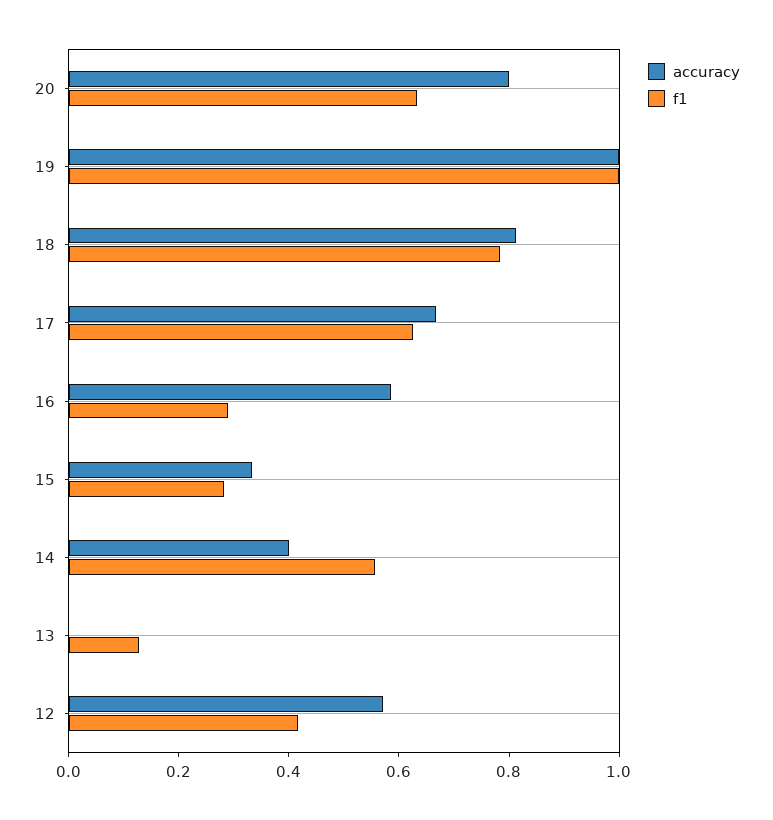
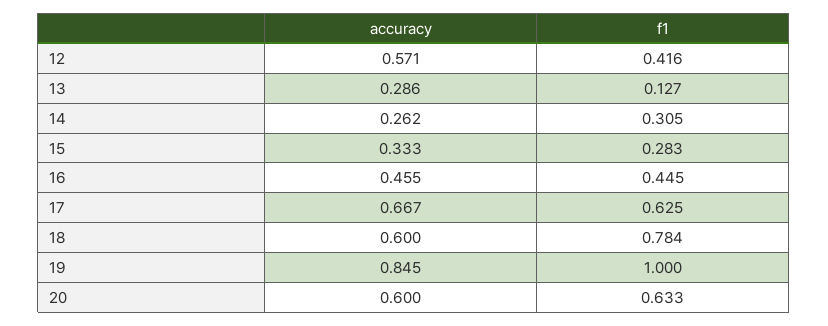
accuracy, 20: 0.8 -> 0.6
accuracy, 19: 1 -> 0.845
accuracy, 18: 0.8 -> 0.6
accuracy, 16: 0.6 -> 0.455
f1, 16: 0.3 -> 0.445
accuracy, 14: 0.4 -> 0.262
f1, 14: 0.55 -> 0.305
accuracy, 13: 0 -> 0.286

